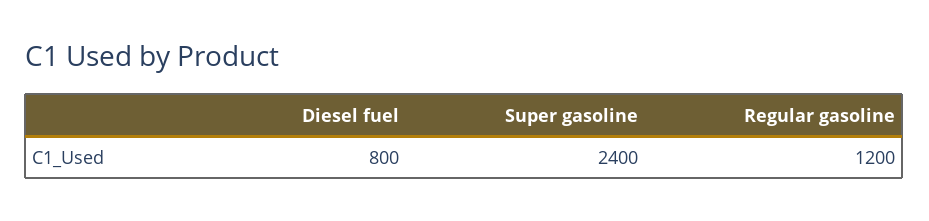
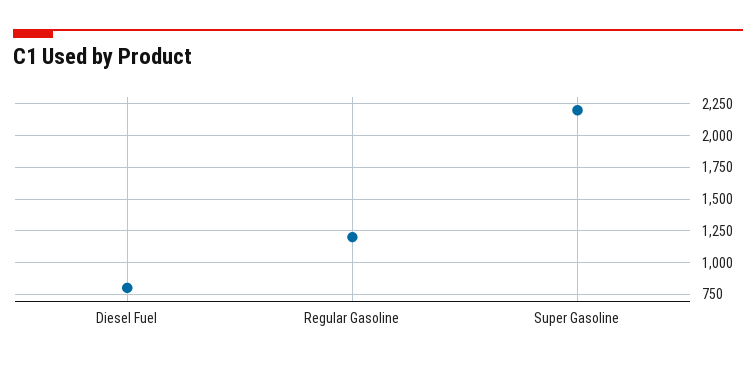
Super gasoline: 2400 -> 2200

